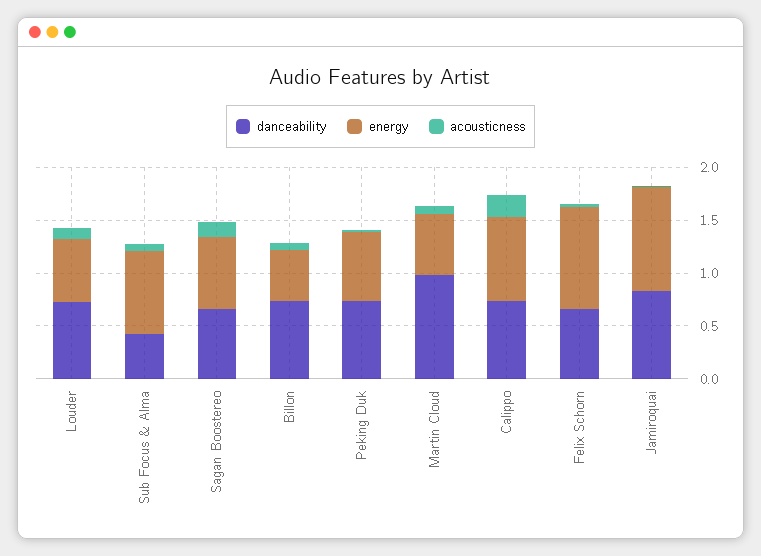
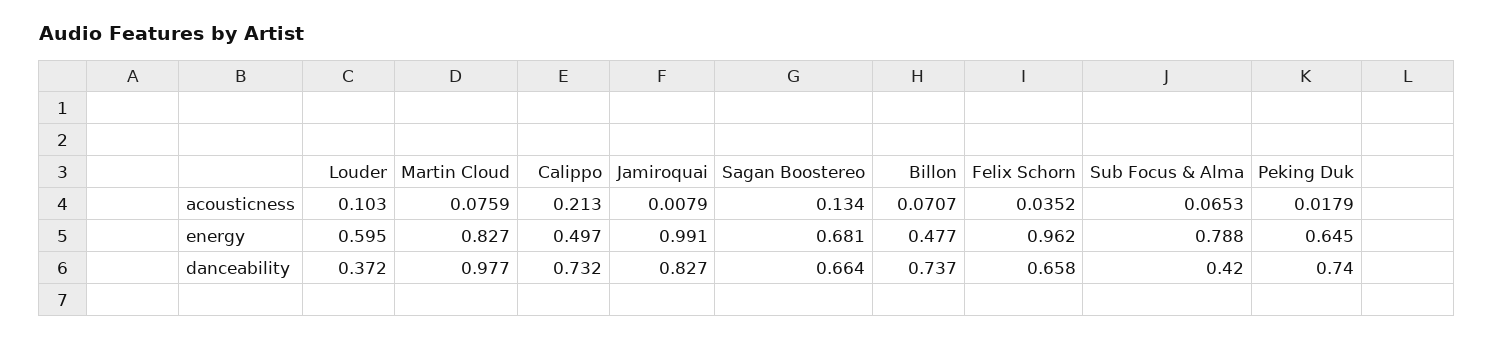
danceability, Louder: 0.7 -> 0.372
energy, Martin Cloud: 0.6 -> 0.827
energy, Calippo: 0.8 -> 0.497

